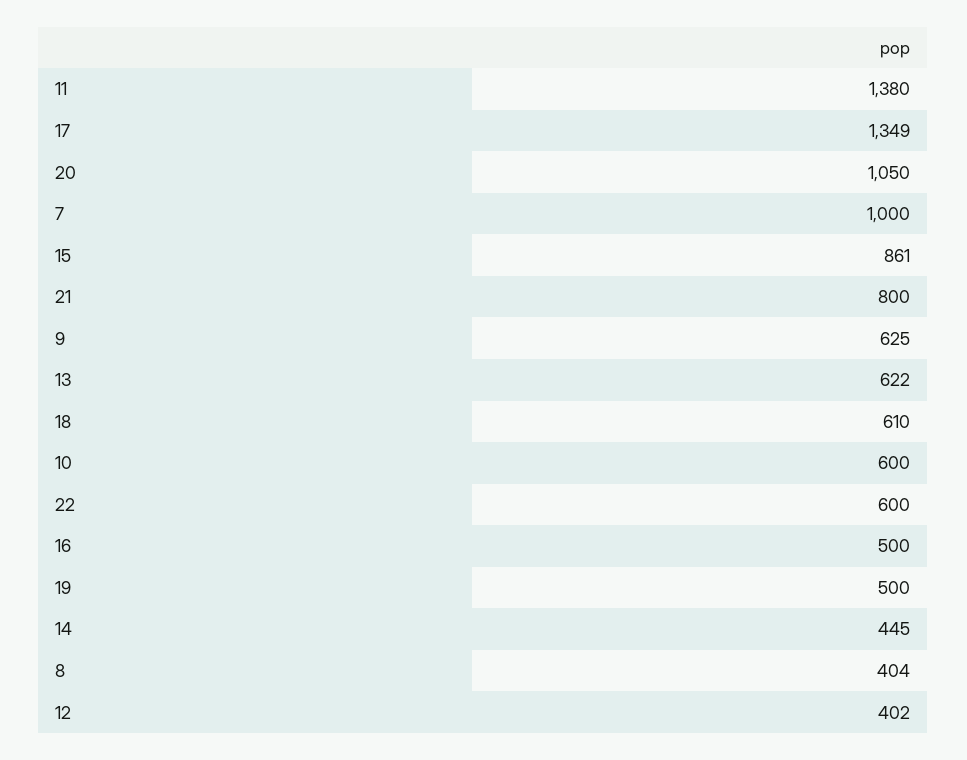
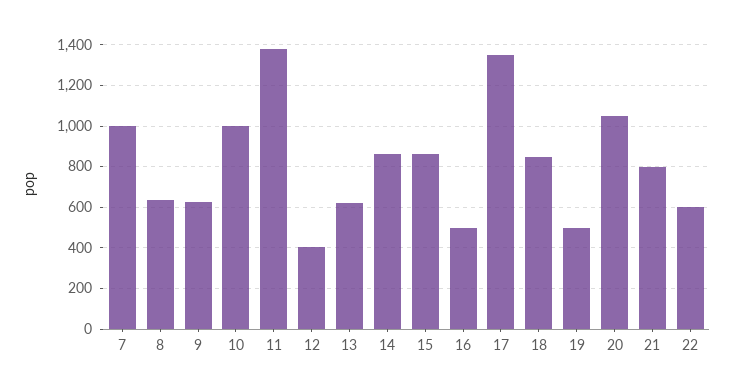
18: 610 -> 850
10: 600 -> 1000
14: 445 -> 850
8: 404 -> 650

